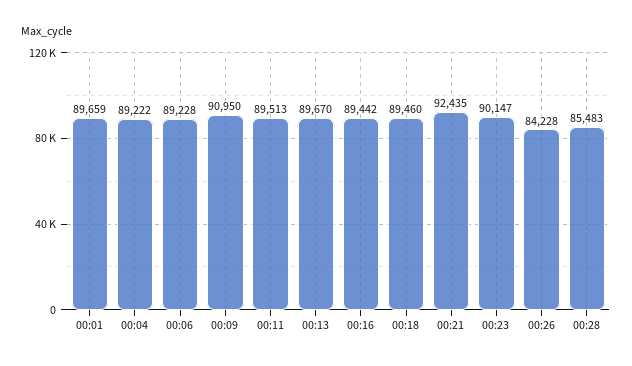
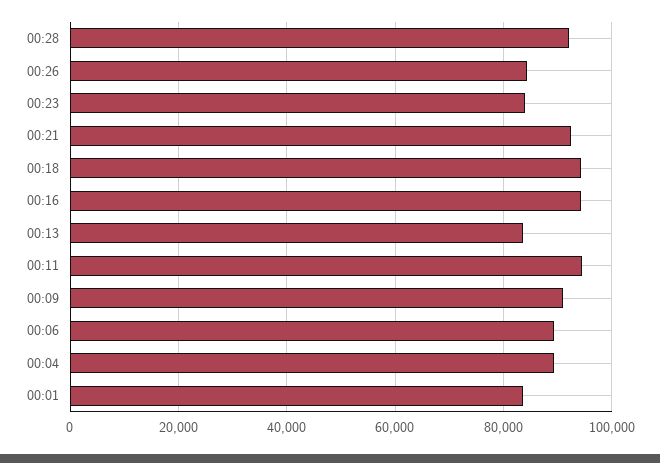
00:01: 89659 -> 84000
00:11: 89513 -> 94000
00:13: 89670 -> 84000
00:16: 89442 -> 94000
00:18: 89460 -> 94000
00:23: 90147 -> 84000
00:28: 85483 -> 92000

